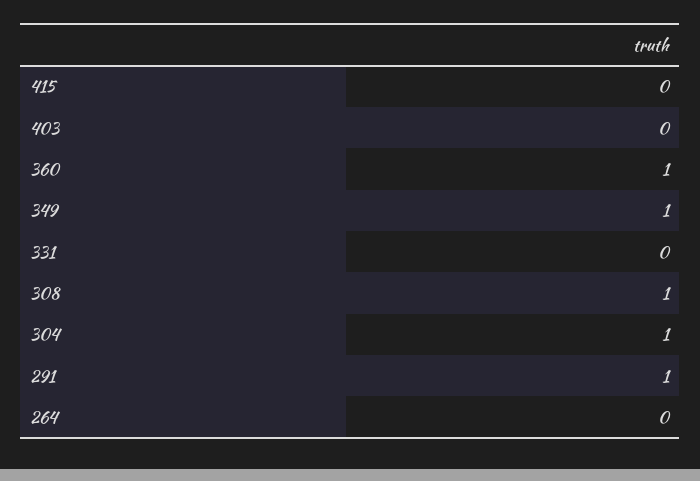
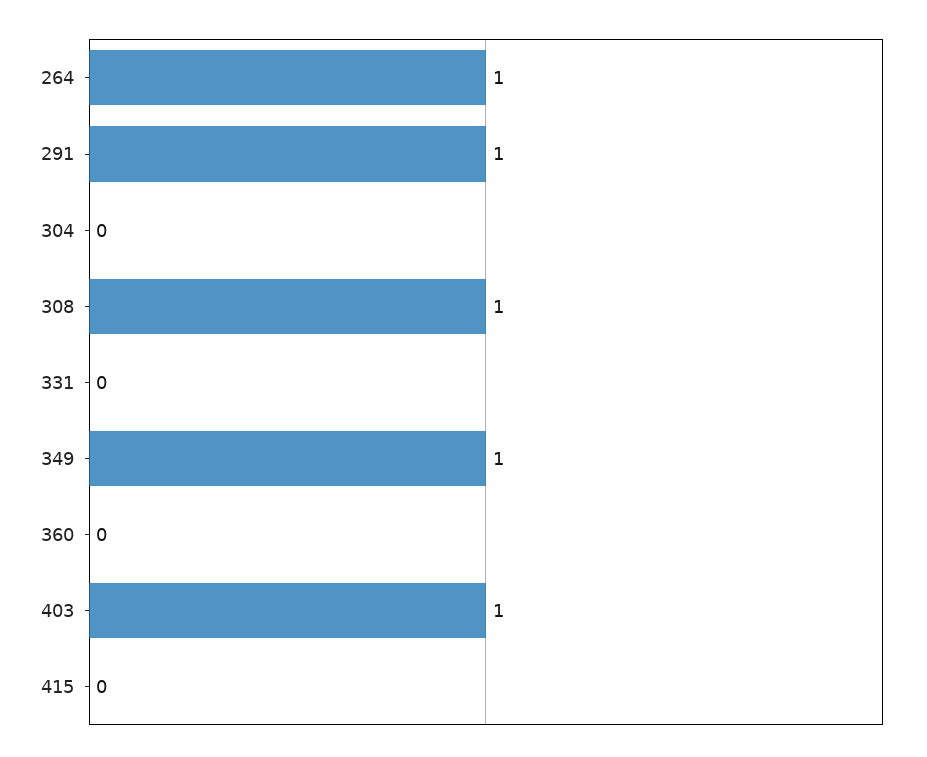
403: 0 -> 1
360: 1 -> 0
304: 1 -> 0
264: 0 -> 1

